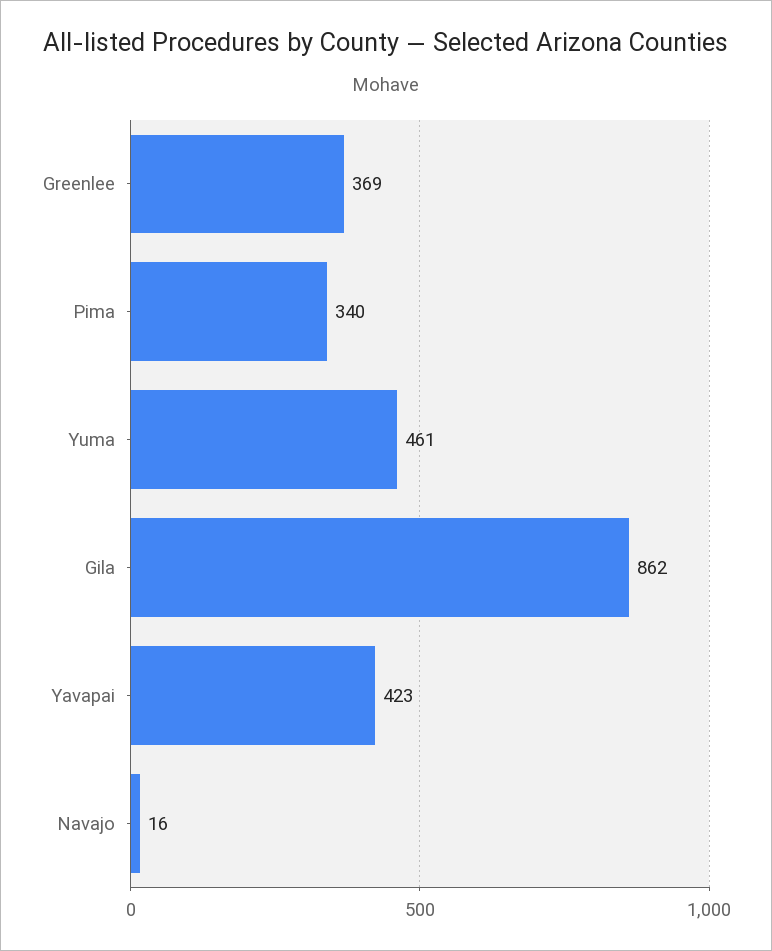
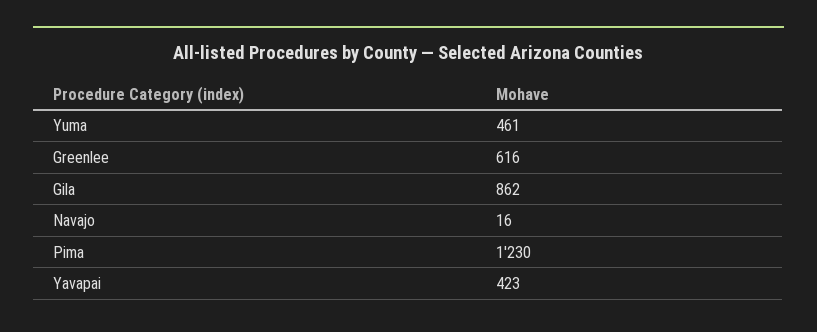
Greenlee: 369 -> 616
Pima: 340 -> 1230

